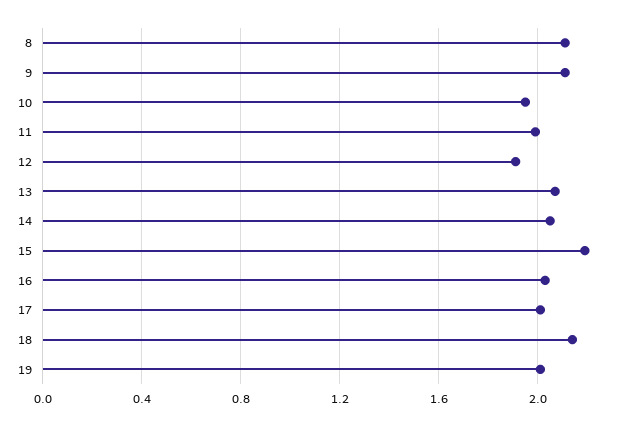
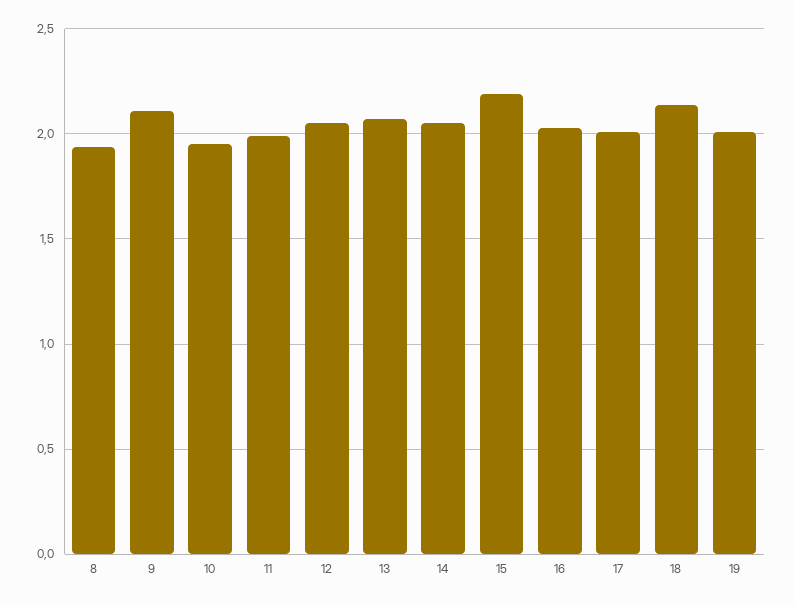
8: 2.1 -> 1.95
12: 1.9 -> 2.05

